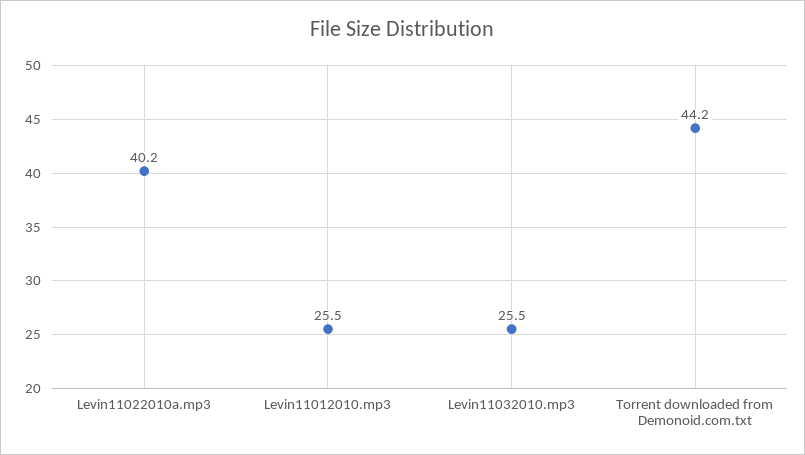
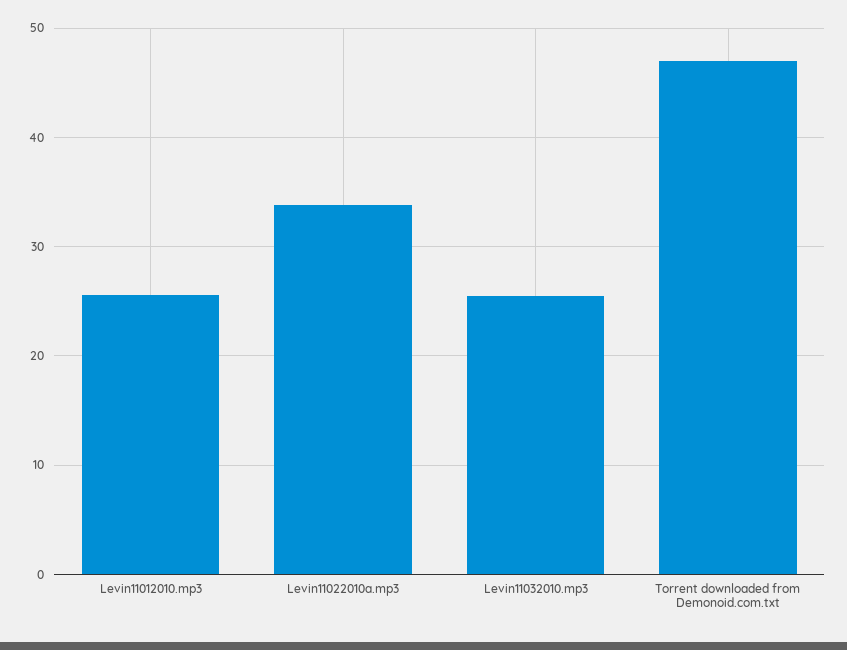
Levin11022010a.mp3: 40.2 -> 34
Torrent downloaded from Demonoid.com.txt: 44.2 -> 47

